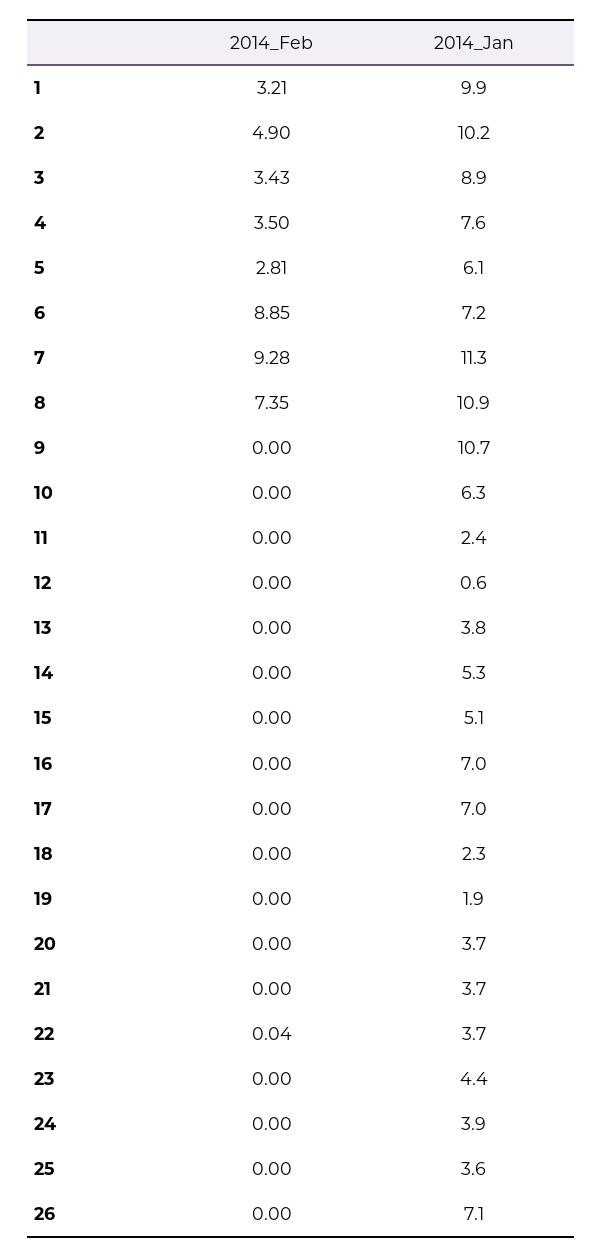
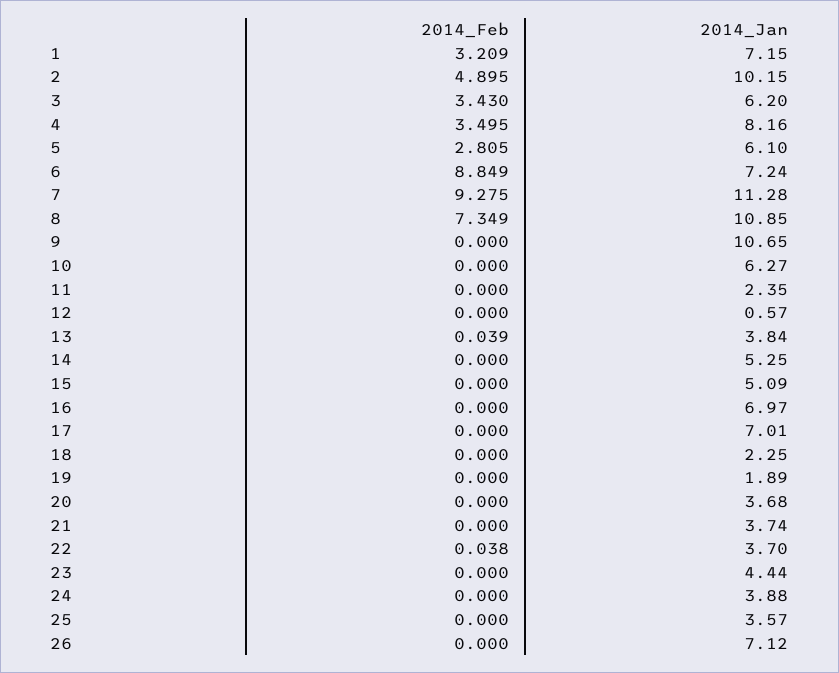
2014_Jan, 1: 9.9 -> 7.15
2014_Jan, 3: 8.9 -> 6.2
2014_Jan, 4: 7.6 -> 8.16
2014_Feb, 13: 0 -> 0.039

